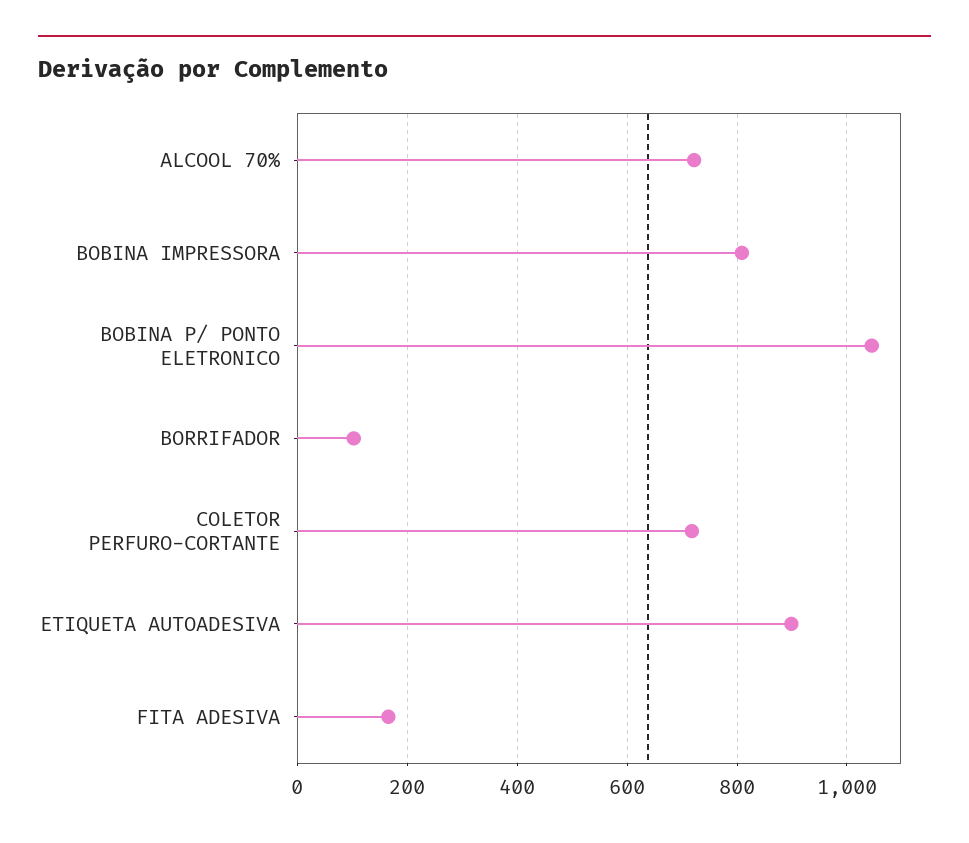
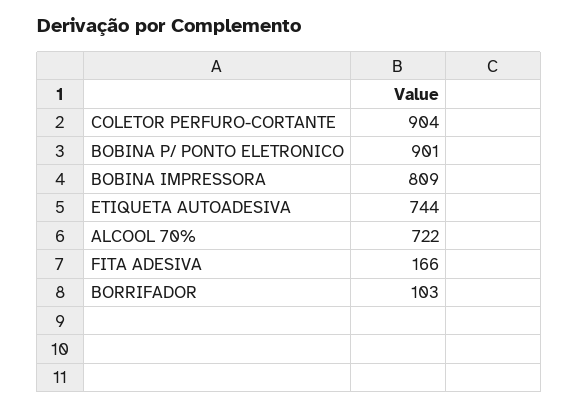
BOBINA P/ PONTO ELETRONICO: 1040 -> 901
COLETOR PERFURO-CORTANTE: 720 -> 904
ETIQUETA AUTOADESIVA: 900 -> 744

